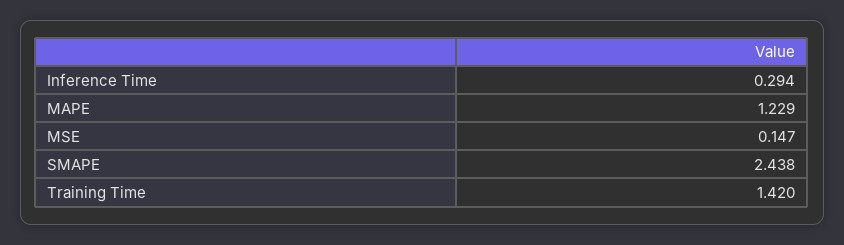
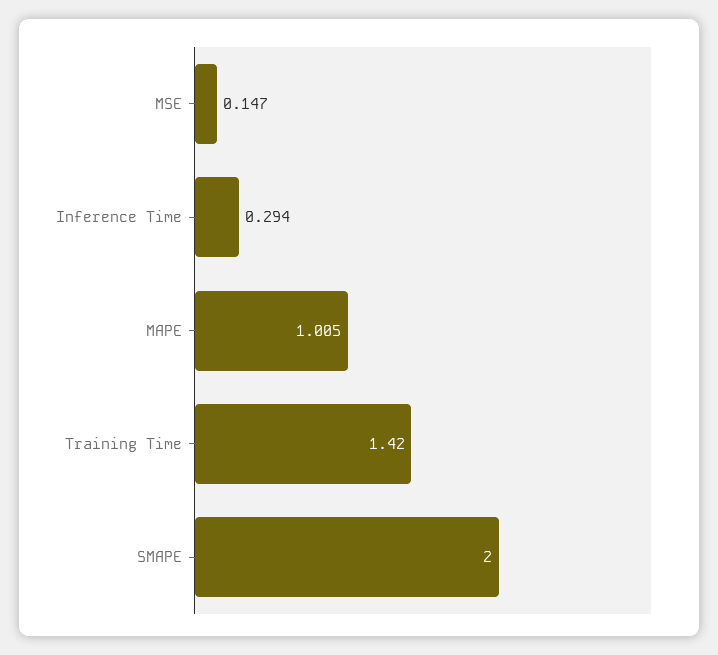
MAPE: 1.229 -> 1.005
SMAPE: 2.438 -> 2

